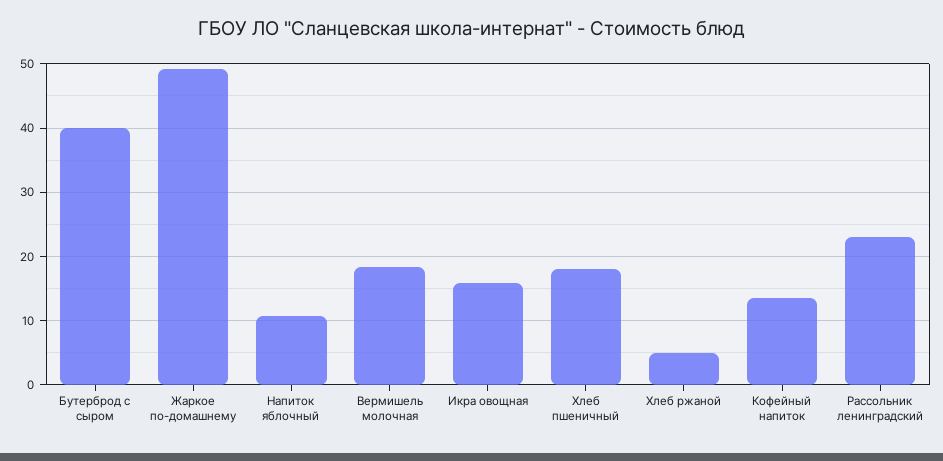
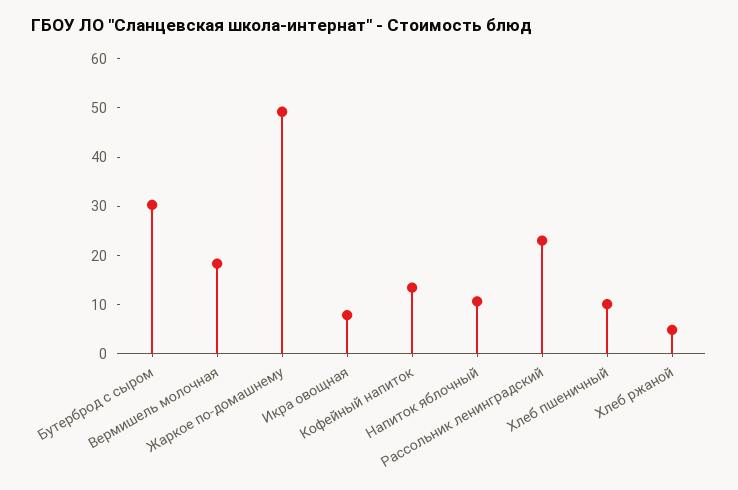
Бутерброд с сыром: 40 -> 30
Икра овощная: 16 -> 8
Хлеб пшеничный: 18 -> 10

